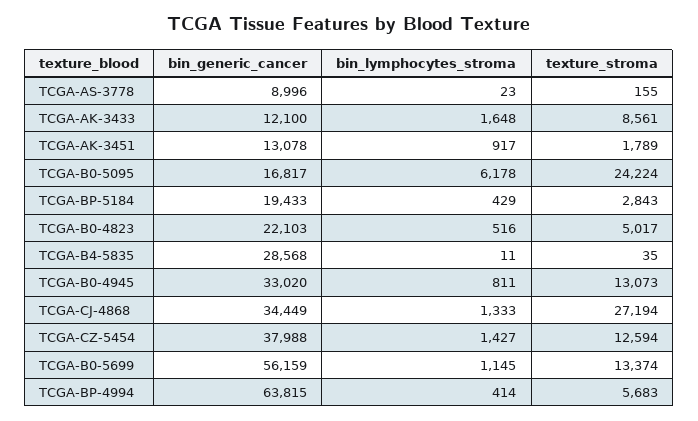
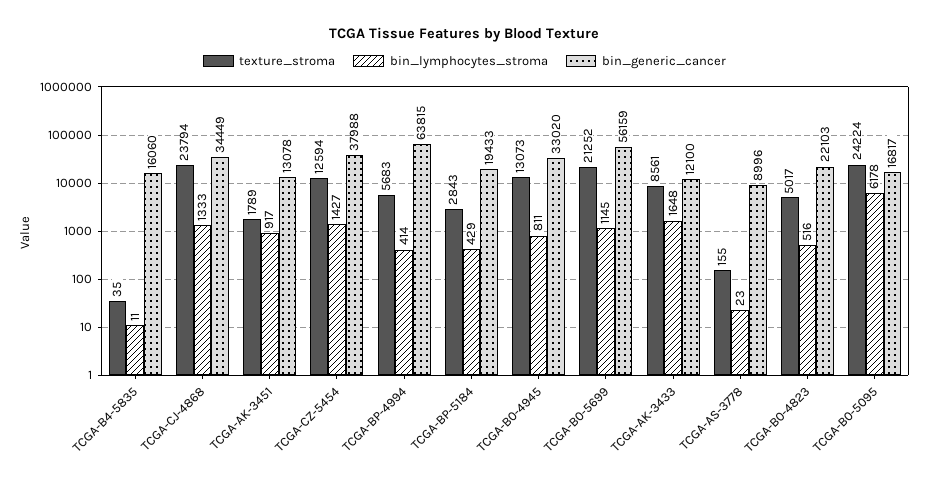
bin_generic_cancer, TCGA-B4-5835: 28568 -> 16060
texture_stroma, TCGA-CJ-4868: 27194 -> 23794
texture_stroma, TCGA-B0-5699: 13374 -> 21252

